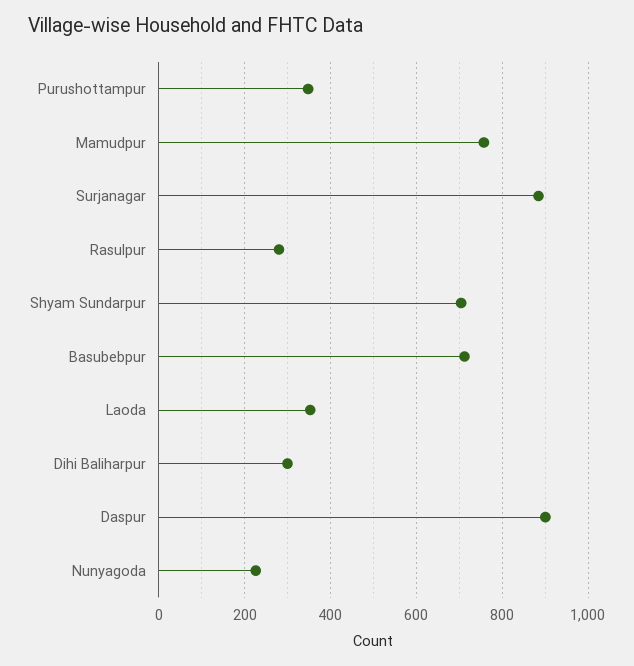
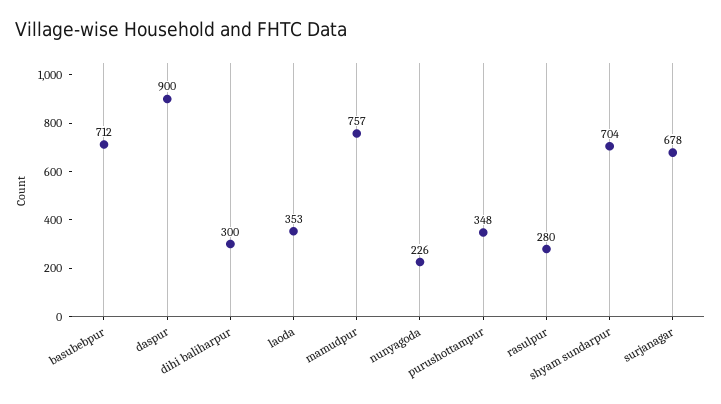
Surjanagar: 880 -> 678

